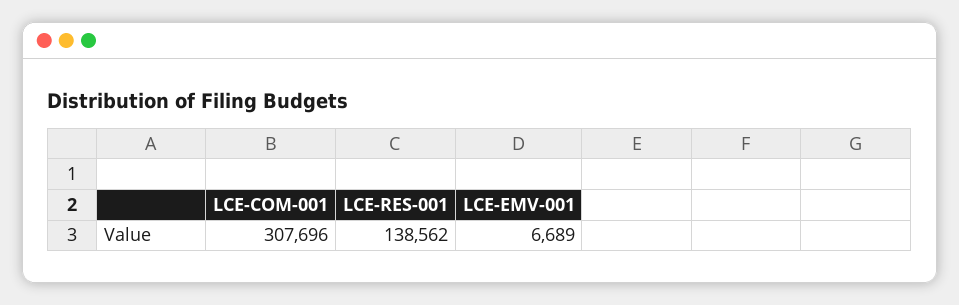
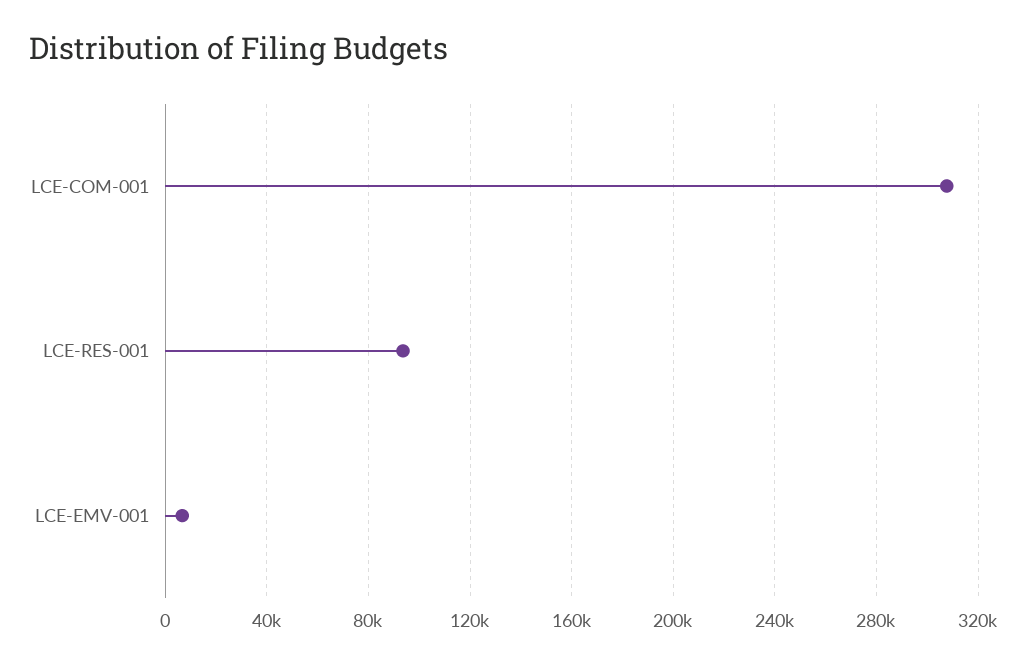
LCE-RES-001: 138562 -> 95000

